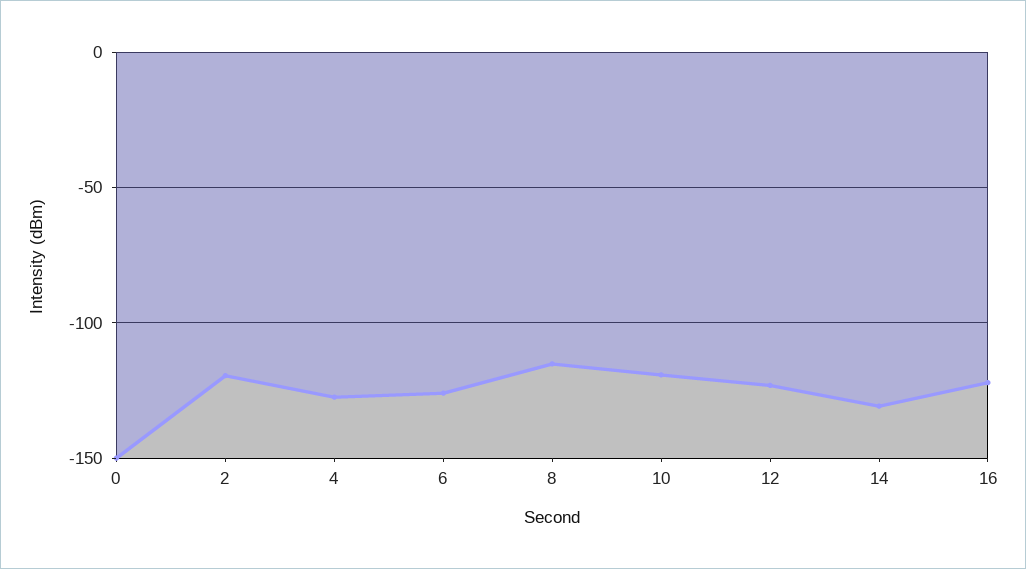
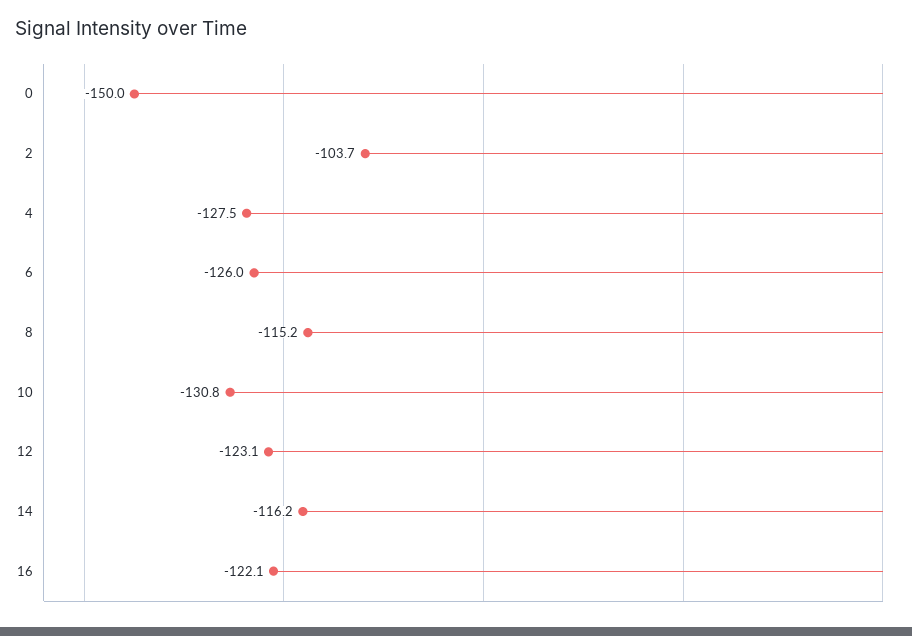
2: -120 -> -103.7
10: -120 -> -130.8
14: -130 -> -116.2

